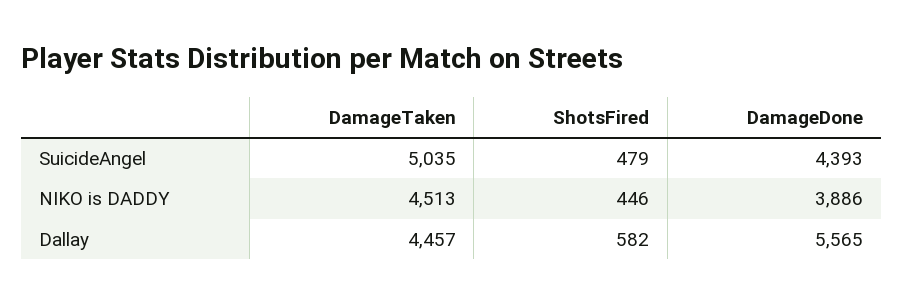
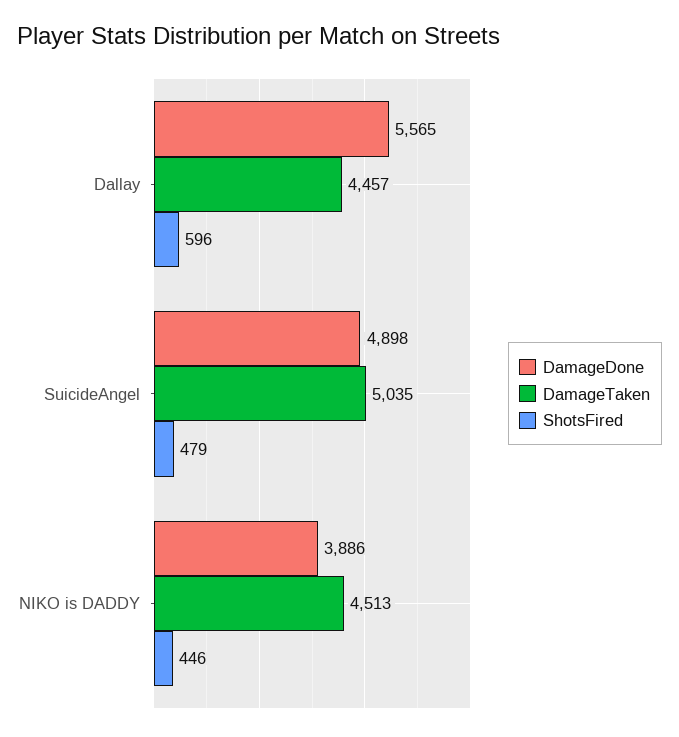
DamageDone, SuicideAngel: 4393 -> 4898
ShotsFired, Dallay: 582 -> 596

